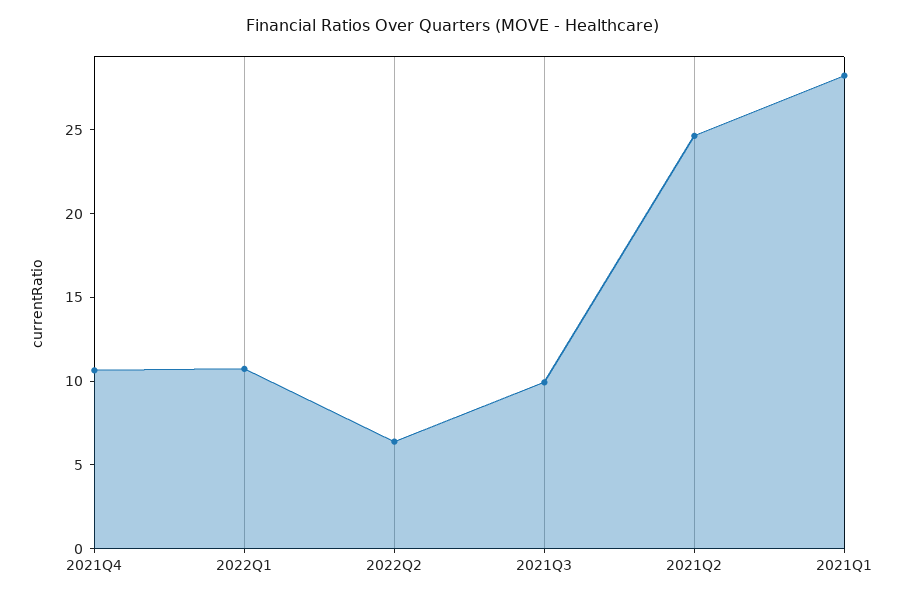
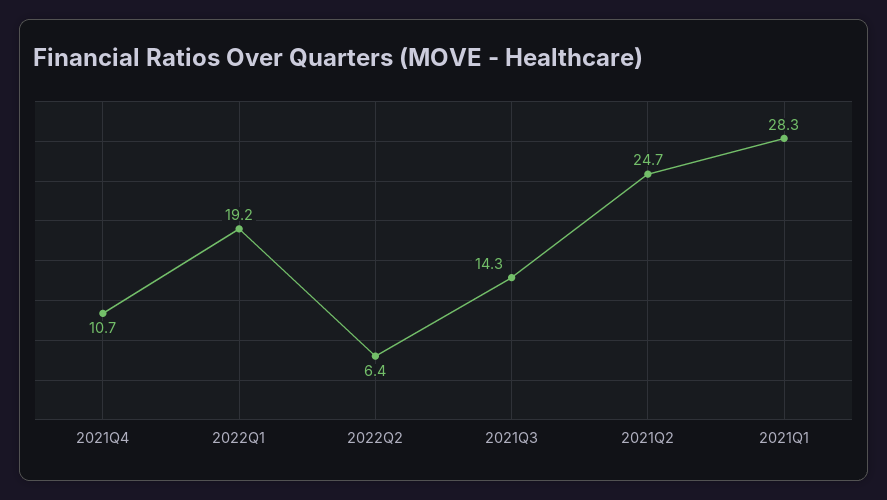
2022Q1: 11 -> 19.2
2021Q3: 10 -> 14.3

